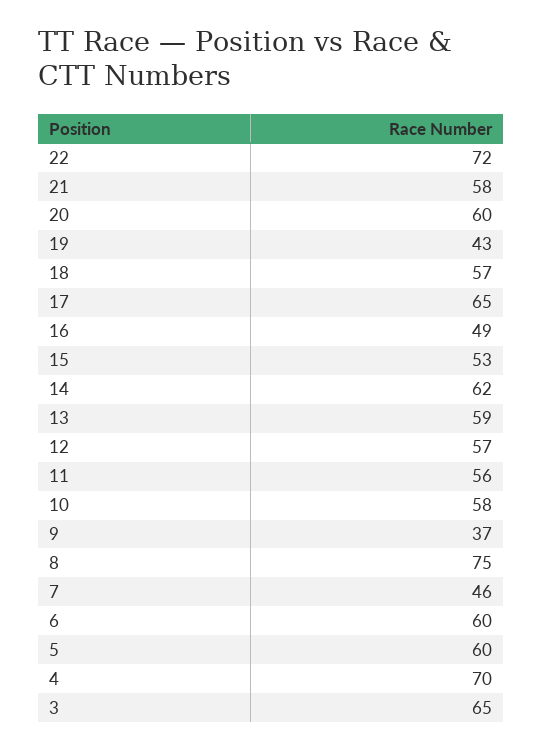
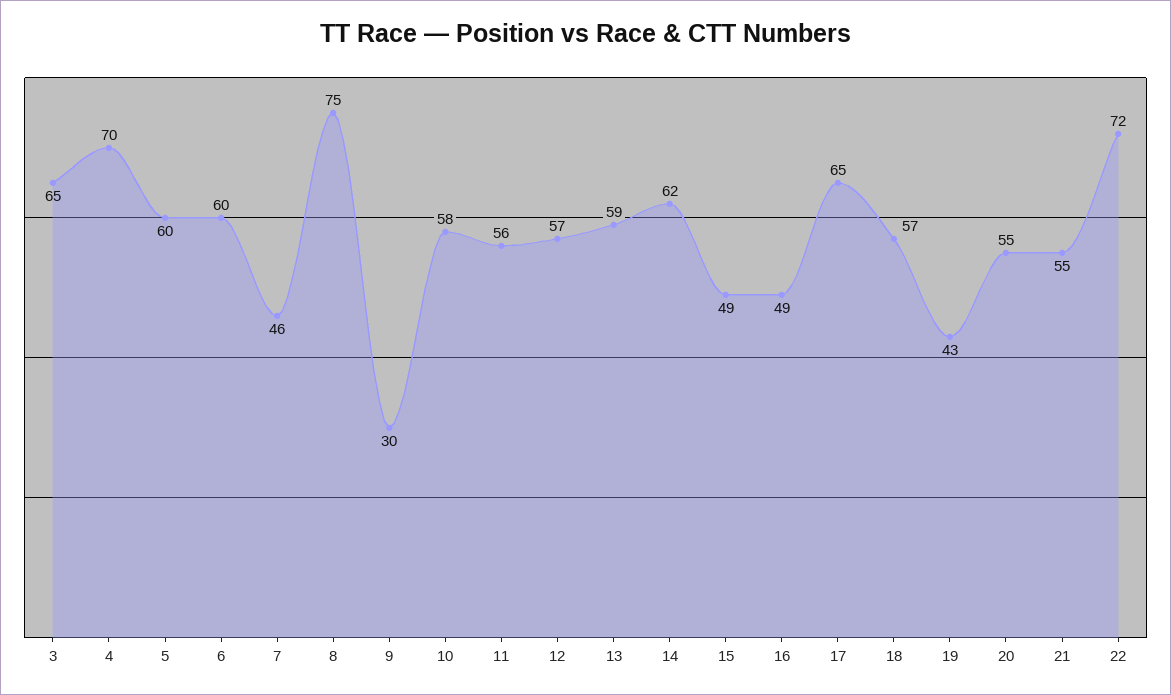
21: 58 -> 55
20: 60 -> 55
15: 53 -> 49
9: 37 -> 30

